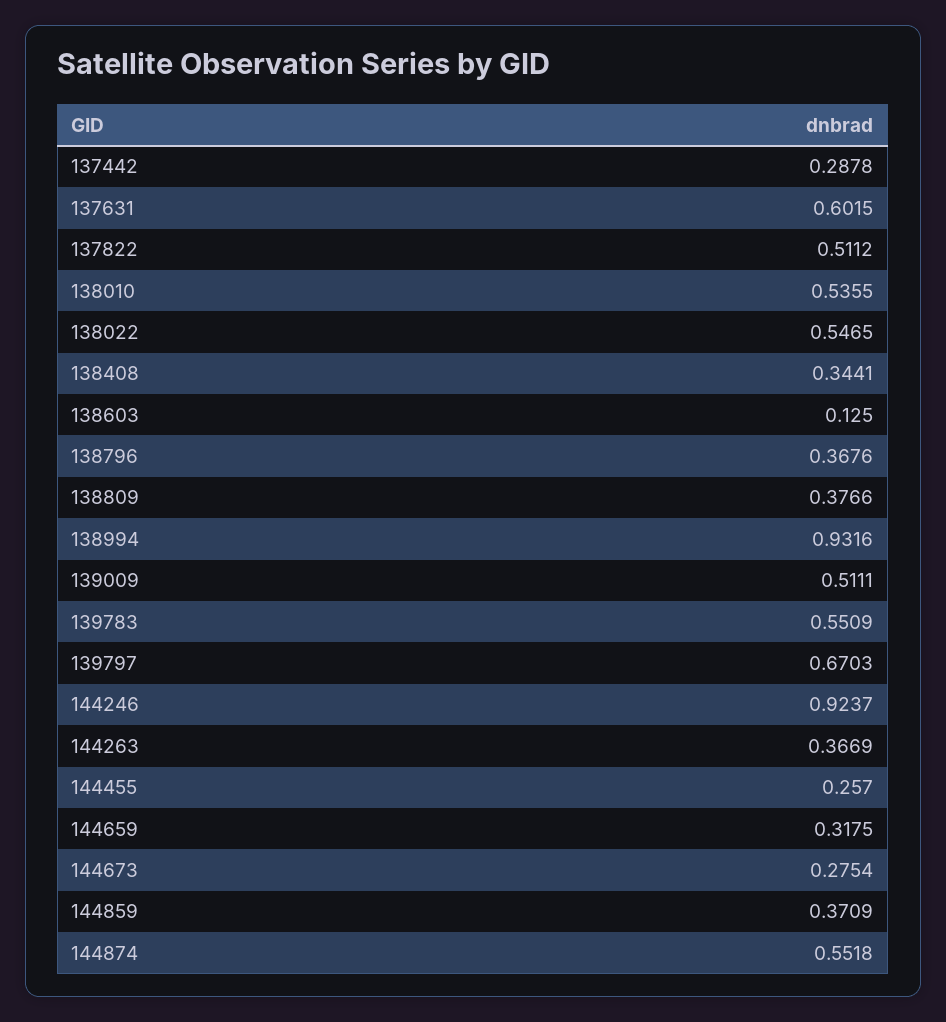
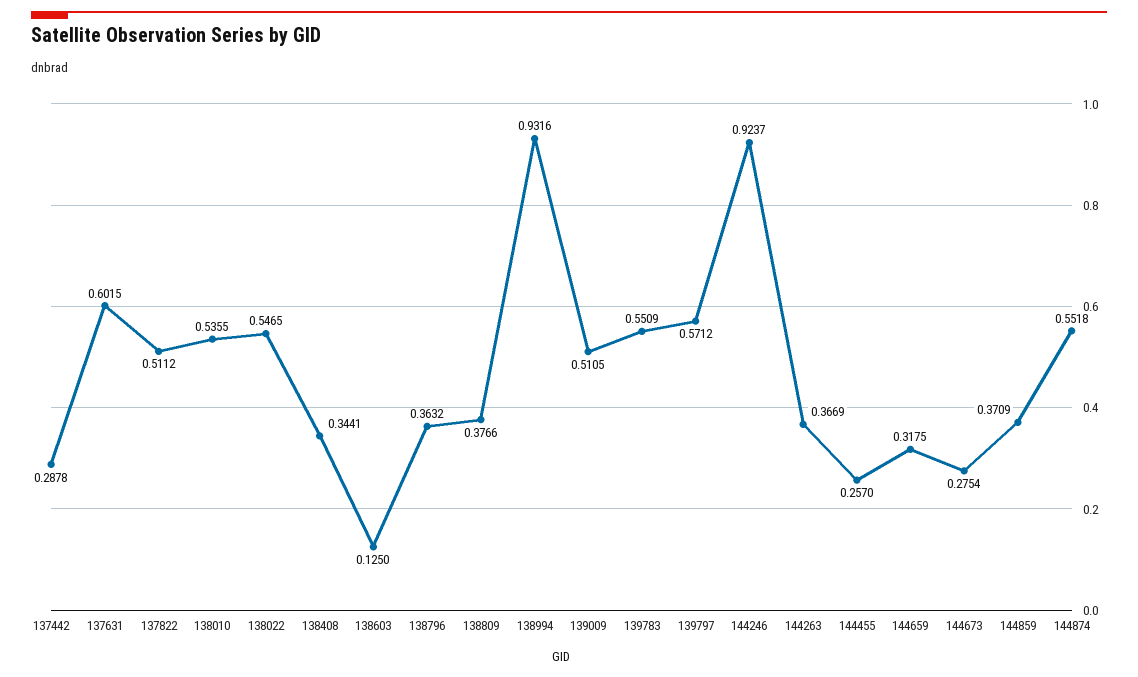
138796: 0.3676 -> 0.3632
139009: 0.5111 -> 0.5105
139797: 0.6703 -> 0.5712

